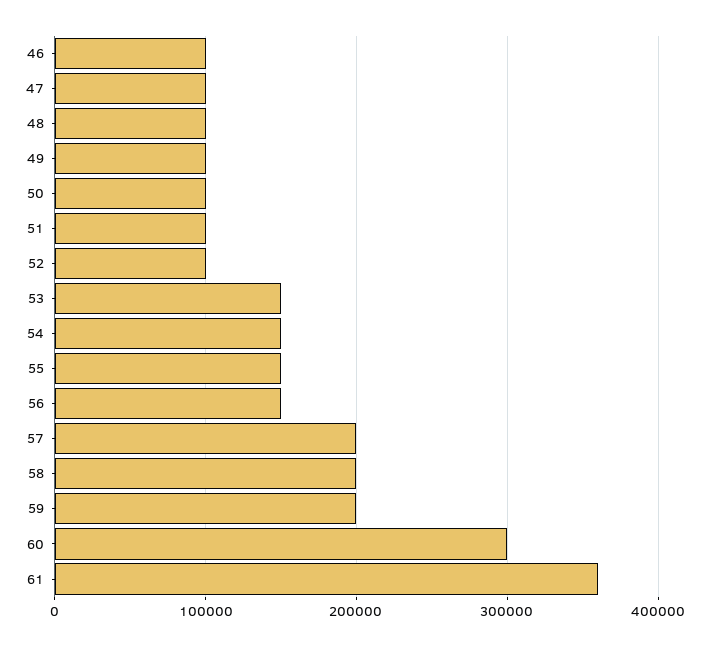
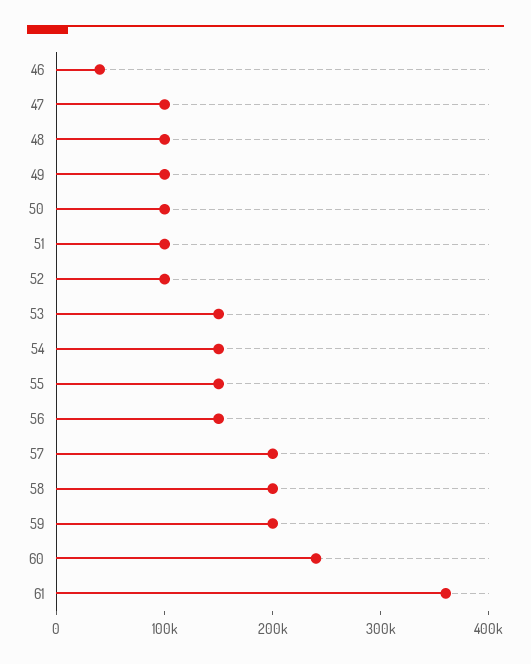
46: 100000 -> 40000
60: 300000 -> 240000

